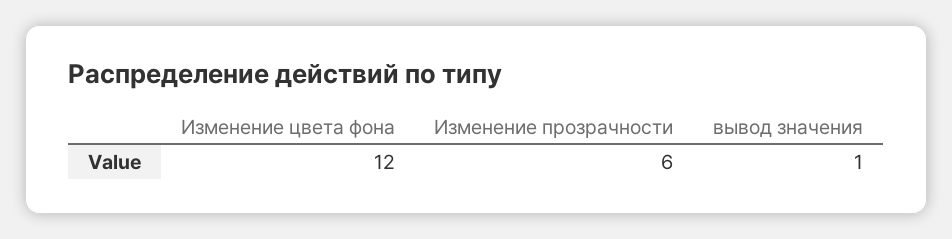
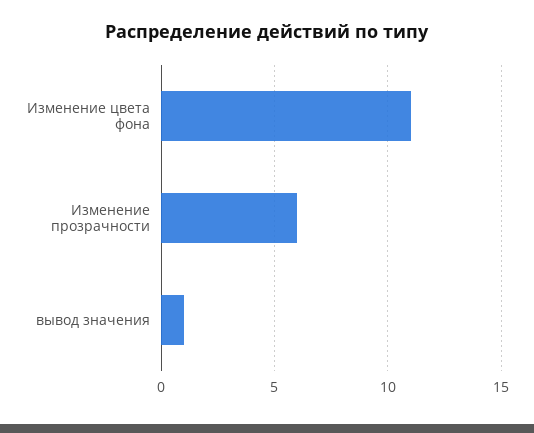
Изменение цвета фона: 12 -> 11

